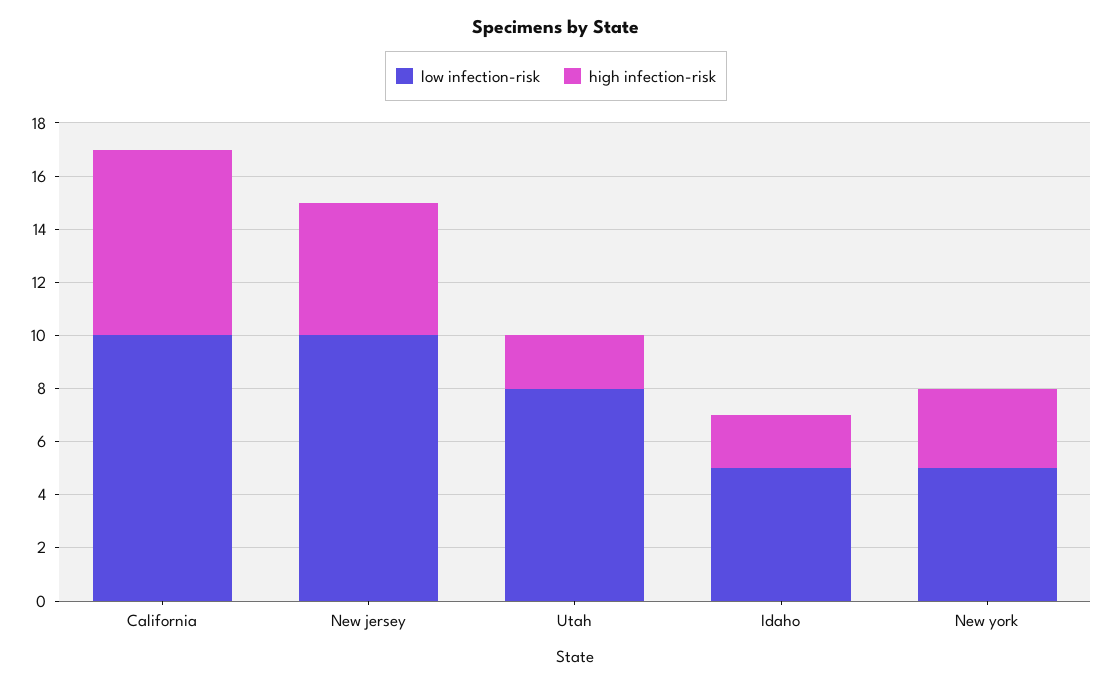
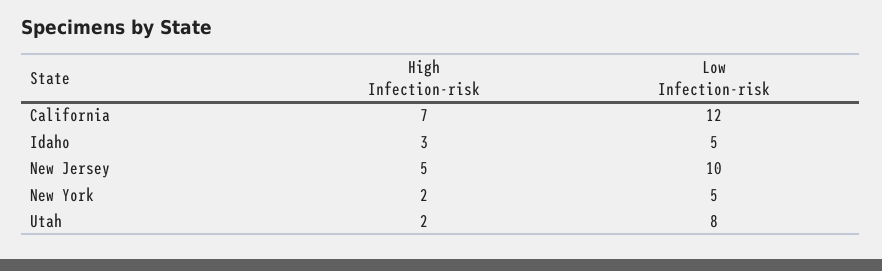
low infection-risk, California: 10 -> 12
high infection-risk, Idaho: 2 -> 3
high infection-risk, New york: 3 -> 2

